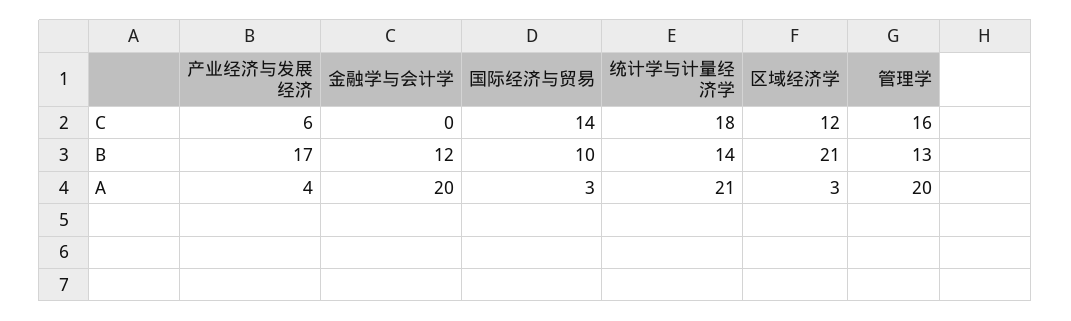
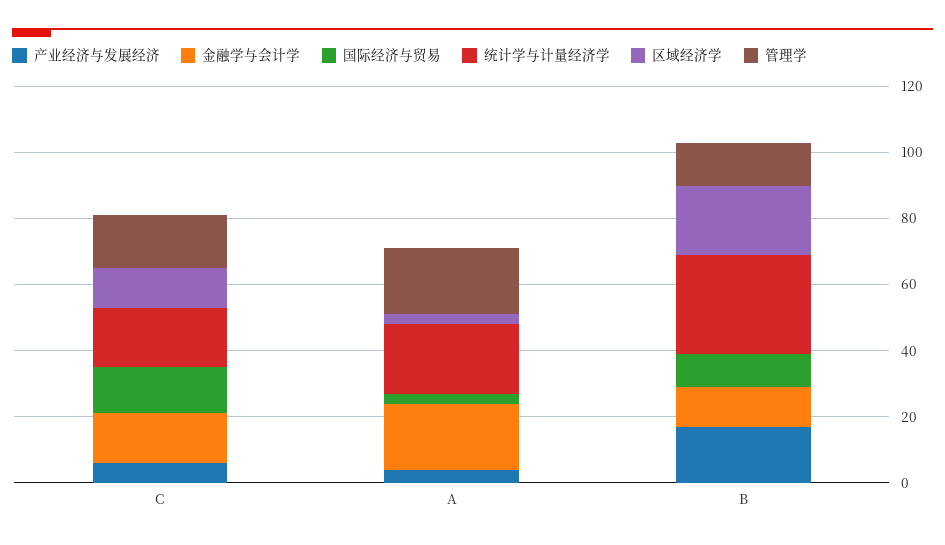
金融学与会计学, C: 0 -> 15
统计学与计量经济学, B: 14 -> 30

